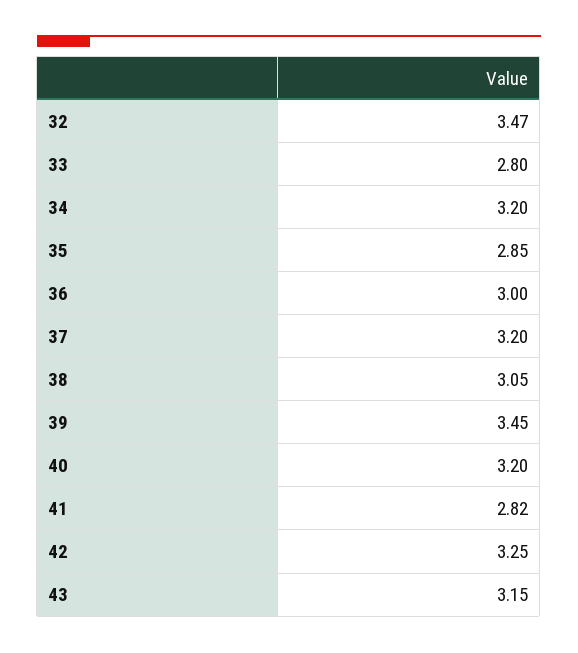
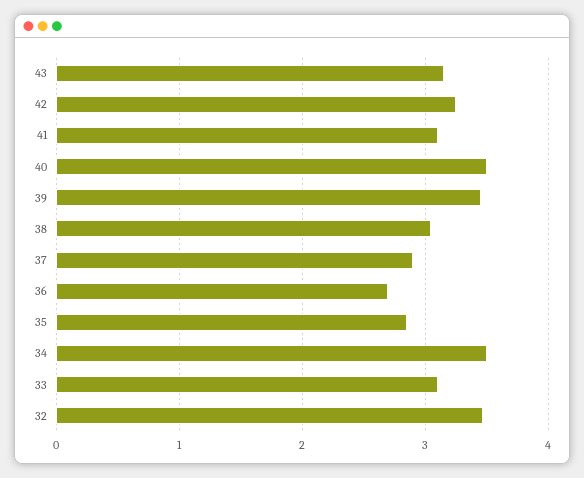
33: 2.8 -> 3.1
34: 3.2 -> 3.5
36: 3 -> 2.7
37: 3.2 -> 2.9
40: 3.2 -> 3.5
41: 2.82 -> 3.1

